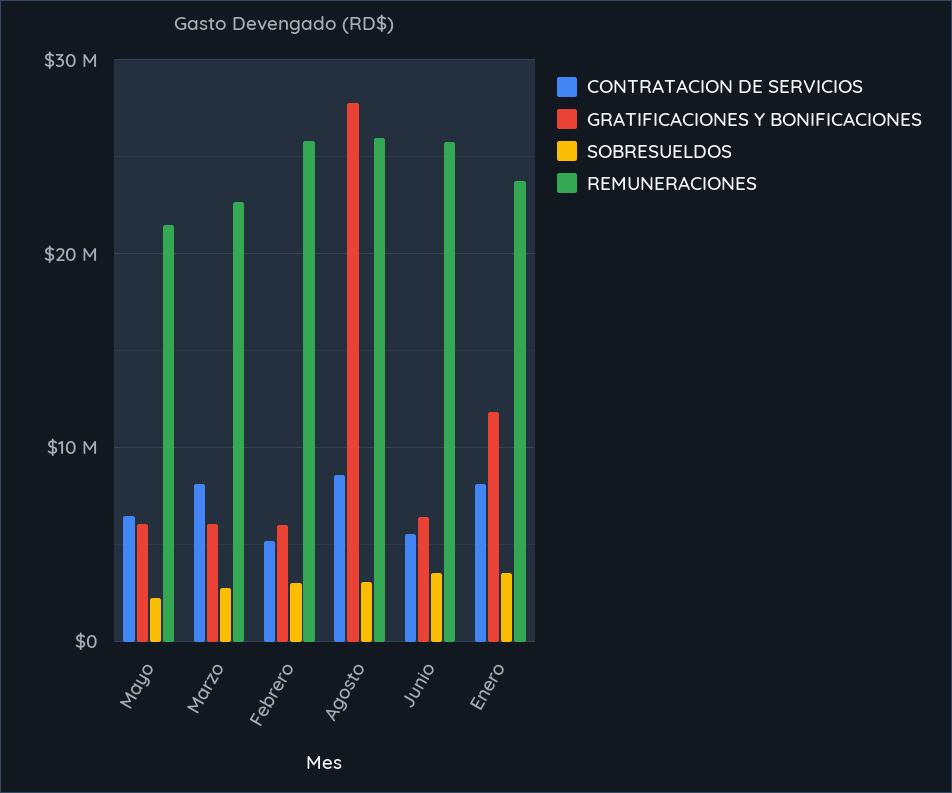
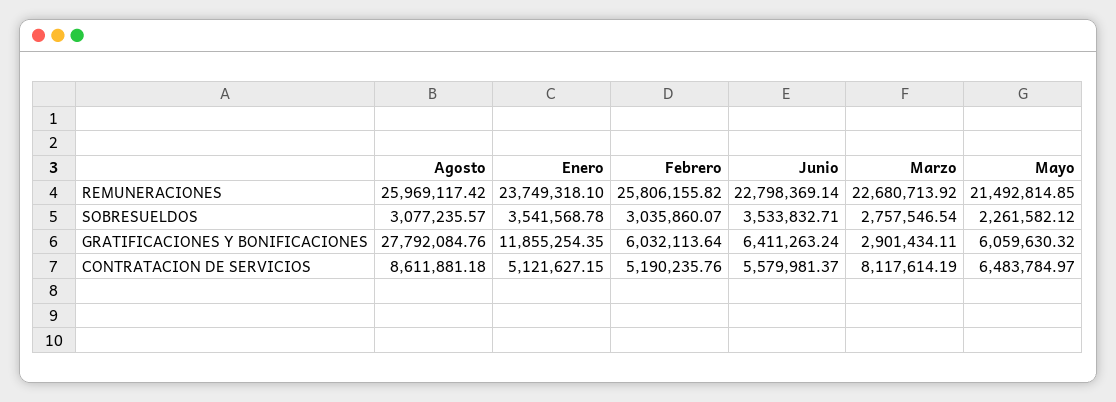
GRATIFICACIONES Y BONIFICACIONES, Marzo: 6000000 -> 2901434.11
REMUNERACIONES, Junio: 26000000 -> 22798369.14
CONTRATACION DE SERVICIOS, Enero: 8000000 -> 5121627.15

